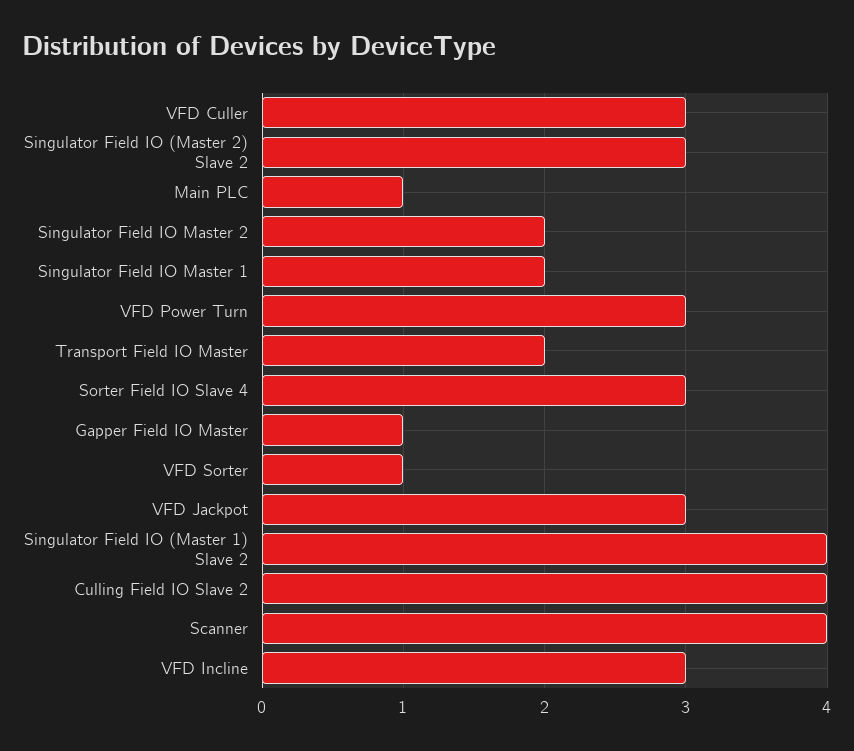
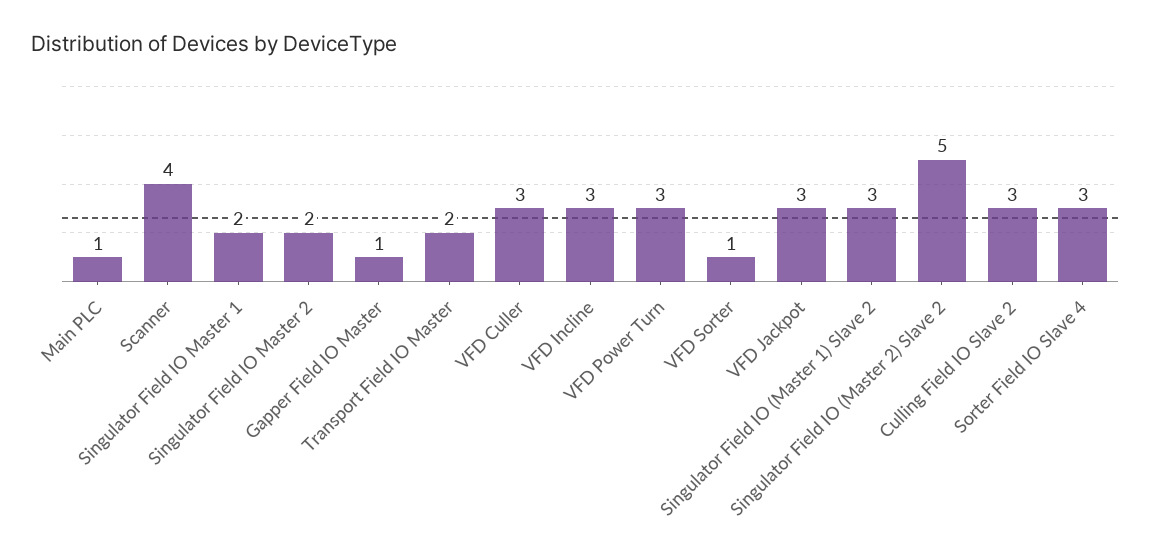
Singulator Field IO (Master 2) Slave 2: 3 -> 5
Singulator Field IO (Master 1) Slave 2: 4 -> 3
Culling Field IO Slave 2: 4 -> 3

